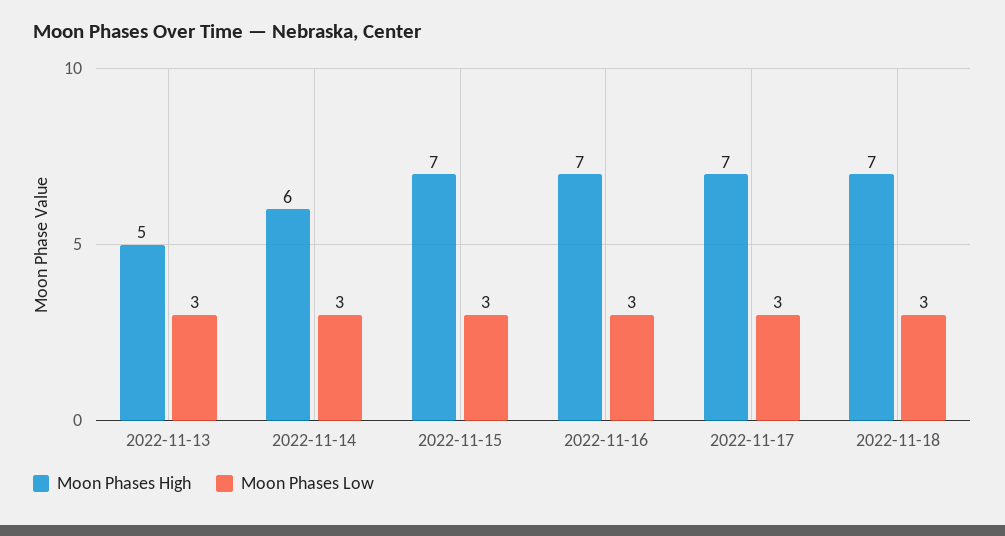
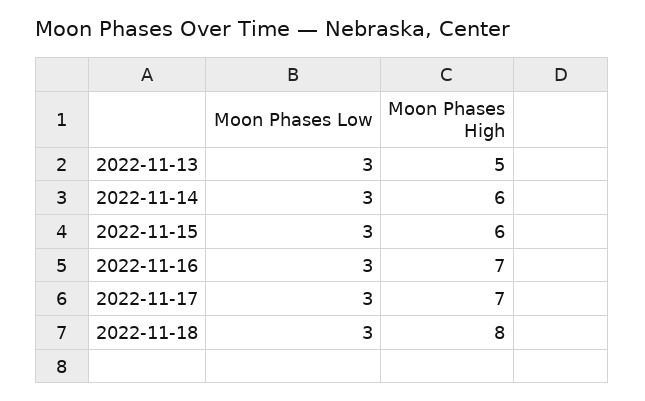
Moon Phases High, 2022-11-15: 7 -> 6
Moon Phases High, 2022-11-18: 7 -> 8

